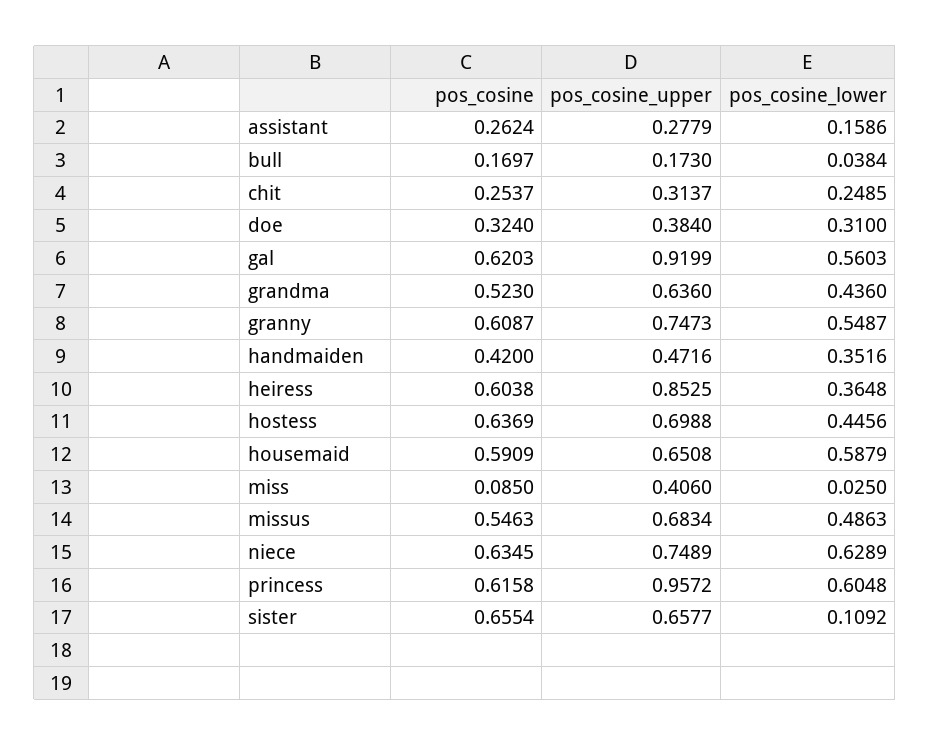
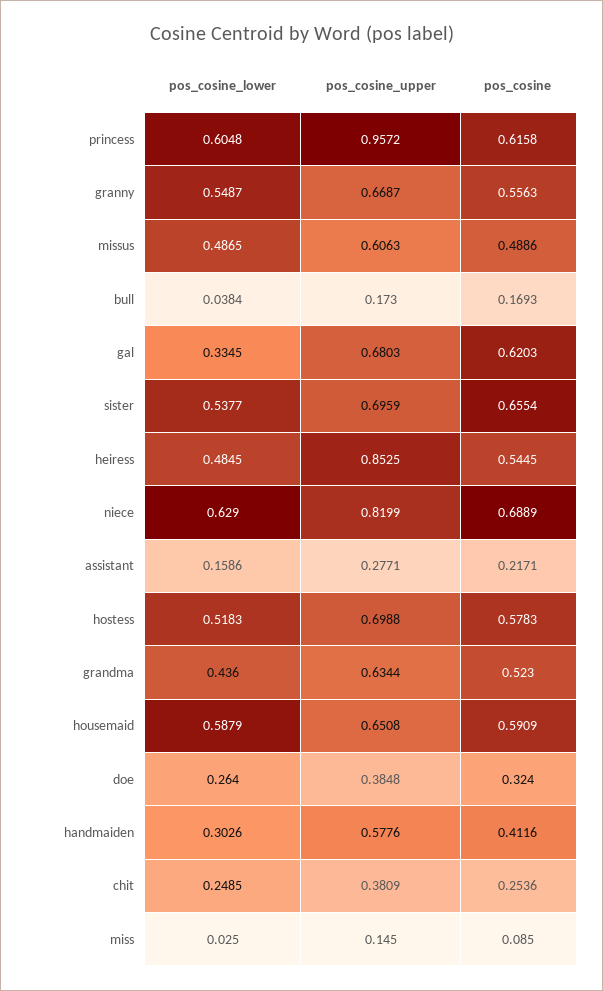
pos_cosine, assistant: 0.2624 -> 0.2171
pos_cosine_upper, assistant: 0.2779 -> 0.2771
pos_cosine, bull: 0.1697 -> 0.1693
pos_cosine, chit: 0.2537 -> 0.2536
pos_cosine_upper, chit: 0.3137 -> 0.3809
pos_cosine_upper, doe: 0.384 -> 0.3848
pos_cosine_lower, doe: 0.31 -> 0.264
pos_cosine_upper, gal: 0.9199 -> 0.6803
pos_cosine_lower, gal: 0.5603 -> 0.3345
pos_cosine_upper, grandma: 0.636 -> 0.6344
pos_cosine, granny: 0.6087 -> 0.5563
pos_cosine_upper, granny: 0.7473 -> 0.6687
pos_cosine, handmaiden: 0.42 -> 0.4116
pos_cosine_upper, handmaiden: 0.4716 -> 0.5776
pos_cosine_lower, handmaiden: 0.3516 -> 0.3026
pos_cosine, heiress: 0.6038 -> 0.5445
pos_cosine_lower, heiress: 0.3648 -> 0.4845
pos_cosine, hostess: 0.6369 -> 0.5783
pos_cosine_lower, hostess: 0.4456 -> 0.5183
pos_cosine_upper, miss: 0.406 -> 0.145
pos_cosine, missus: 0.5463 -> 0.4886
pos_cosine_upper, missus: 0.6834 -> 0.6063
pos_cosine_lower, missus: 0.4863 -> 0.4865
pos_cosine, niece: 0.6345 -> 0.6889
pos_cosine_upper, niece: 0.7489 -> 0.8199
pos_cosine_lower, niece: 0.6289 -> 0.629
pos_cosine_upper, sister: 0.6577 -> 0.6959
pos_cosine_lower, sister: 0.1092 -> 0.5377

